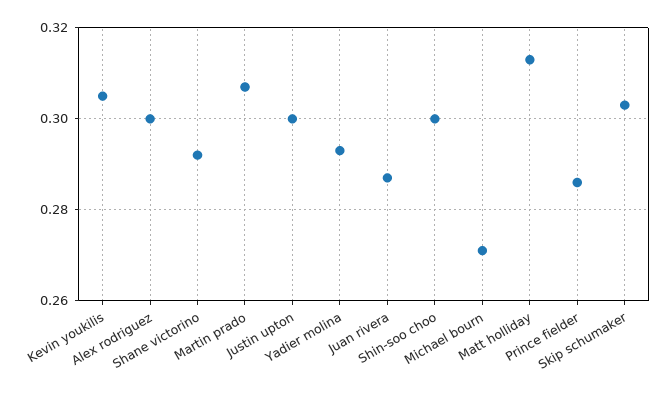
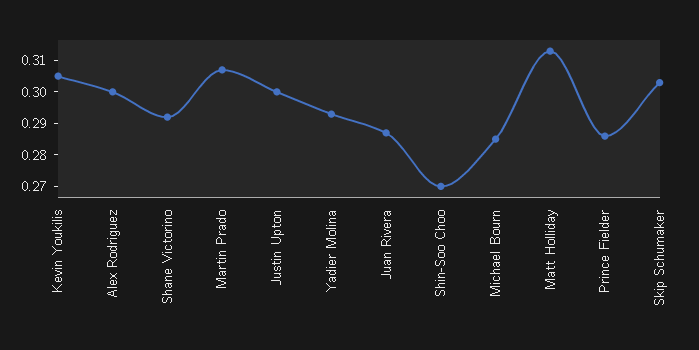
Shin-soo choo: 0.3 -> 0.27
Michael bourn: 0.27 -> 0.285

